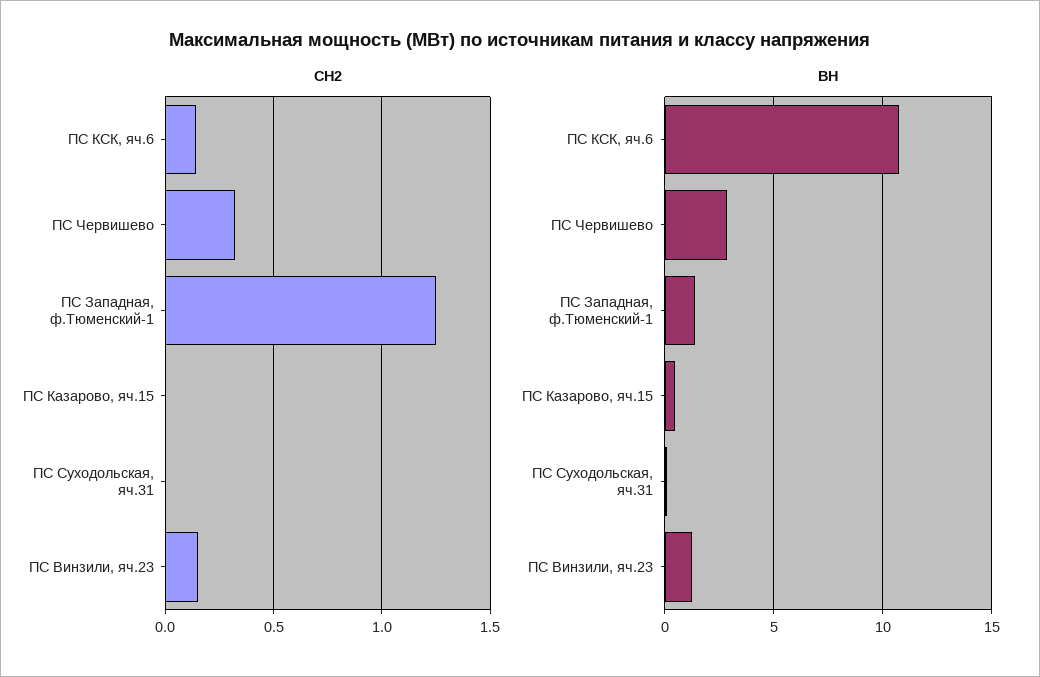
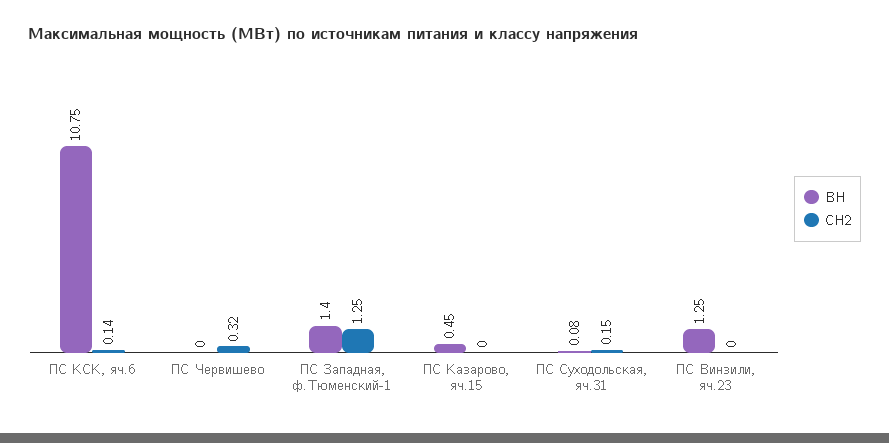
СН2, ПС Суходольская, яч.31: 0 -> 0.15
СН2, ПС Винзили, яч.23: 0.15 -> 0
ВН, ПС Червишево: 3 -> 0

